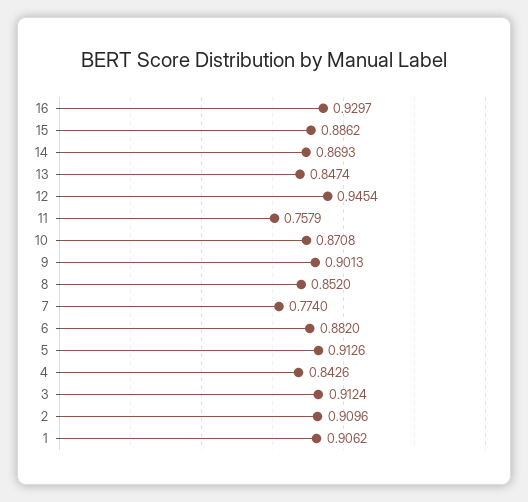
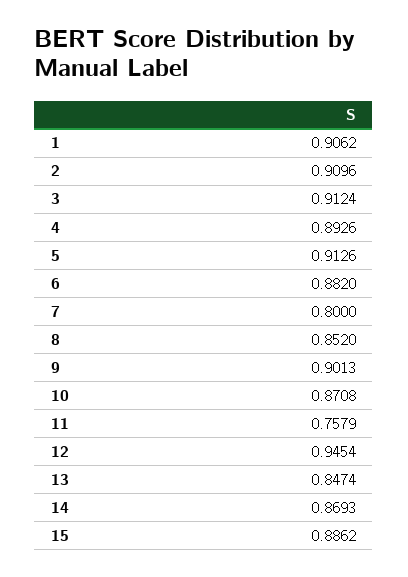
16: 0.9297 -> none
7: 0.774 -> 0.8
4: 0.8426 -> 0.8926

